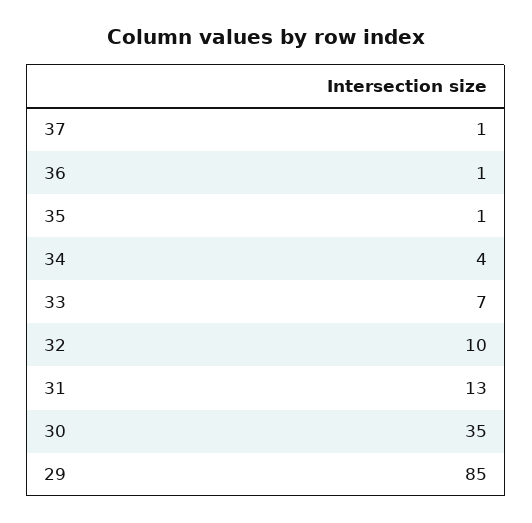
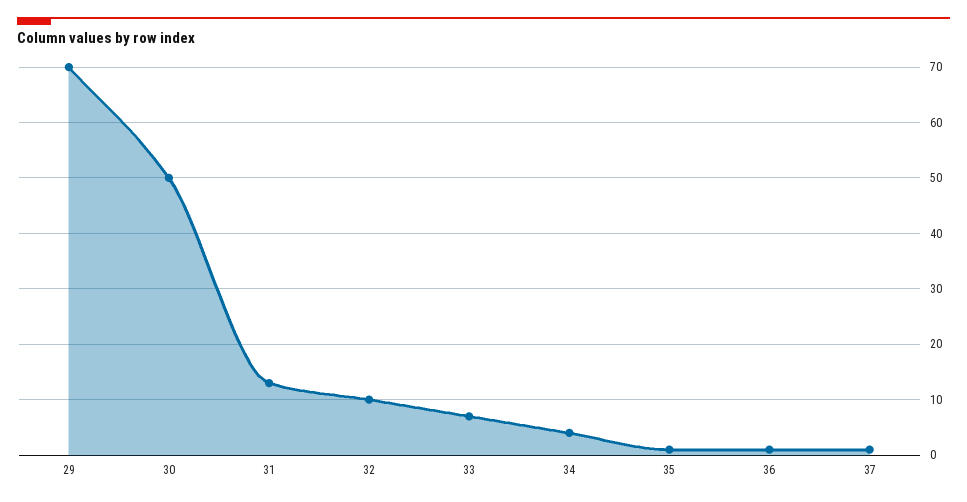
30: 35 -> 50
29: 85 -> 70

